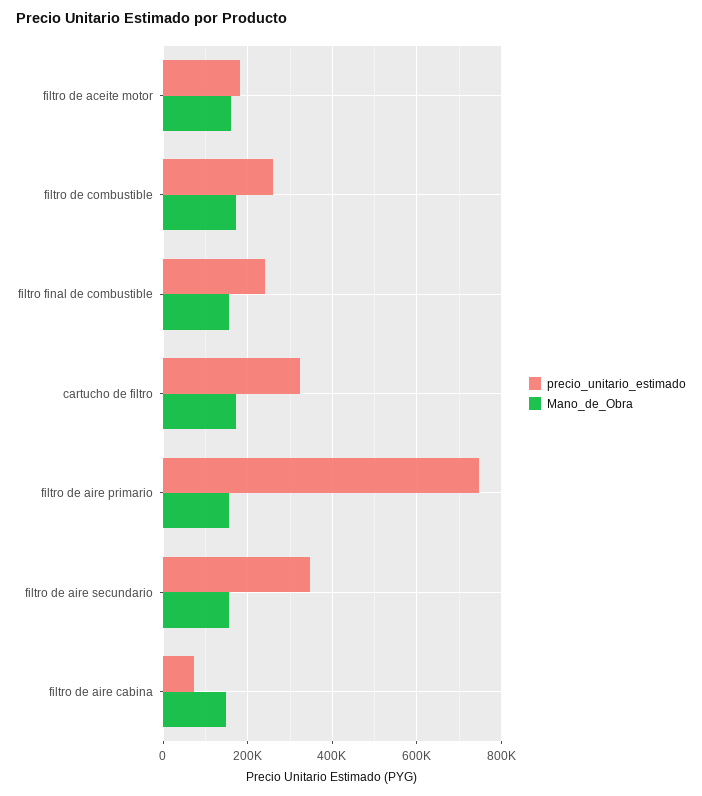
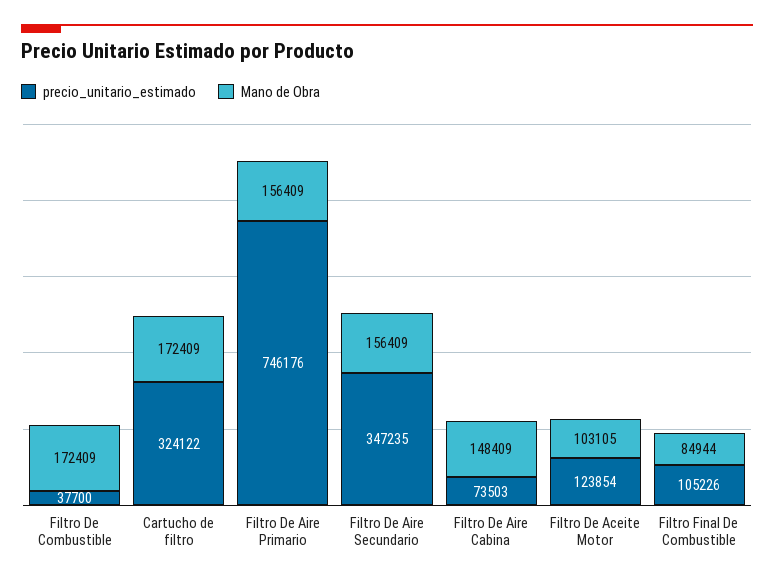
precio_unitario_estimado, filtro de aceite motor: 180000 -> 123854
Mano_de_Obra, filtro de aceite motor: 160000 -> 103105
precio_unitario_estimado, filtro de combustible: 260000 -> 37700
precio_unitario_estimado, filtro final de combustible: 240000 -> 105226
Mano_de_Obra, filtro final de combustible: 160000 -> 84944

